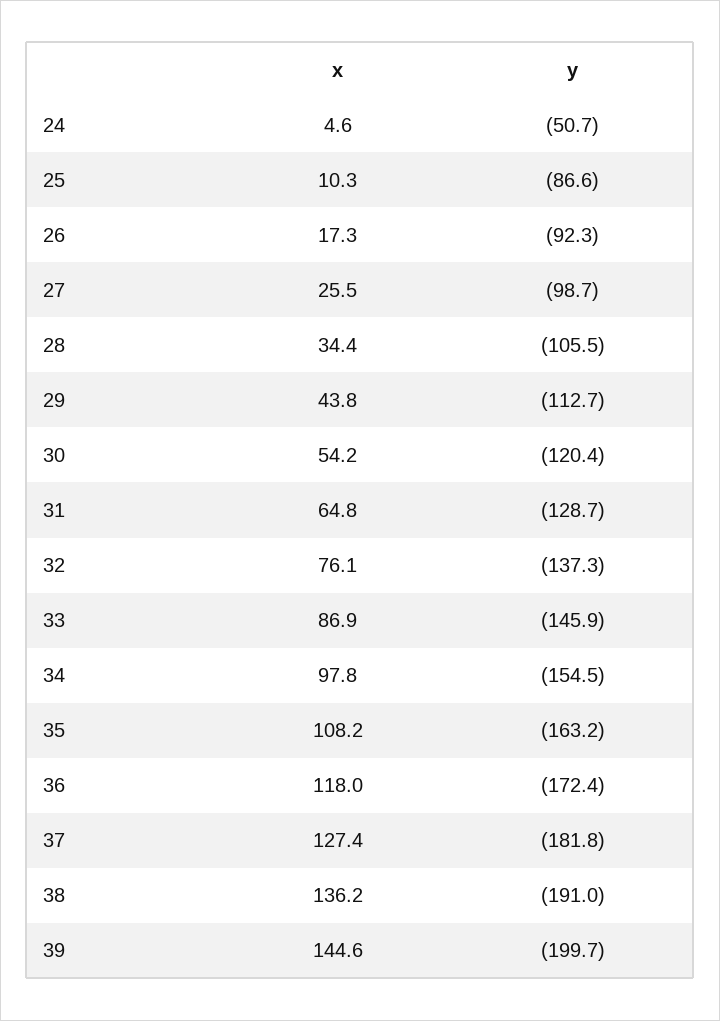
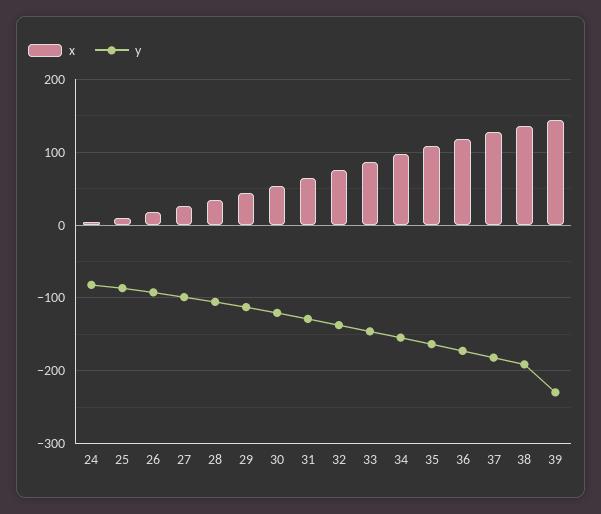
y, 24: -50.7 -> -80
y, 39: -199.7 -> -230

